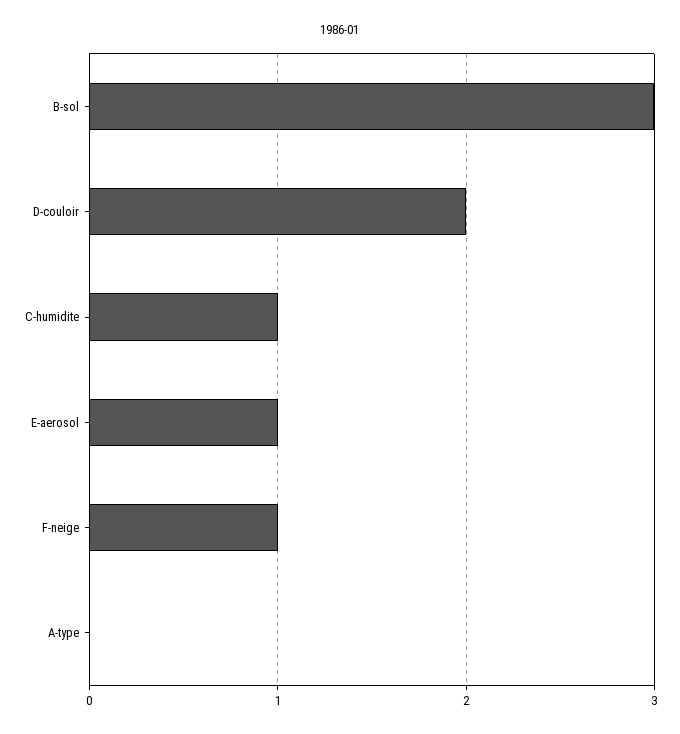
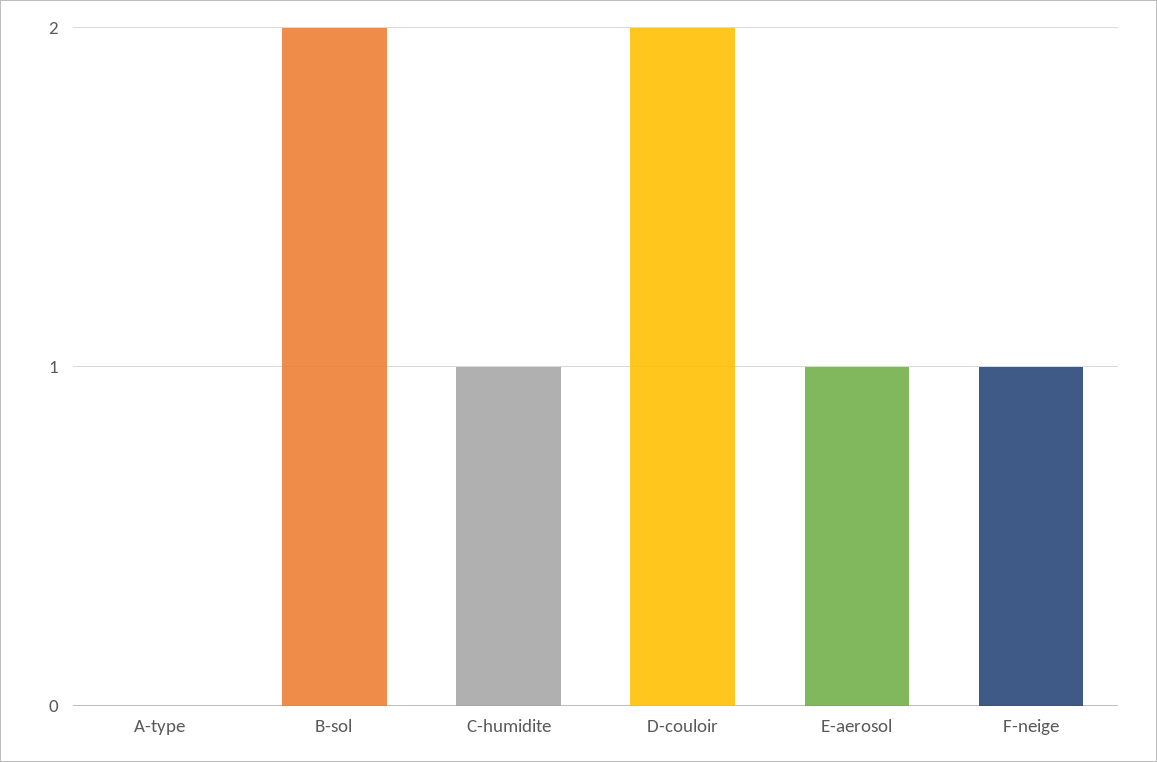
B-sol: 3 -> 2

